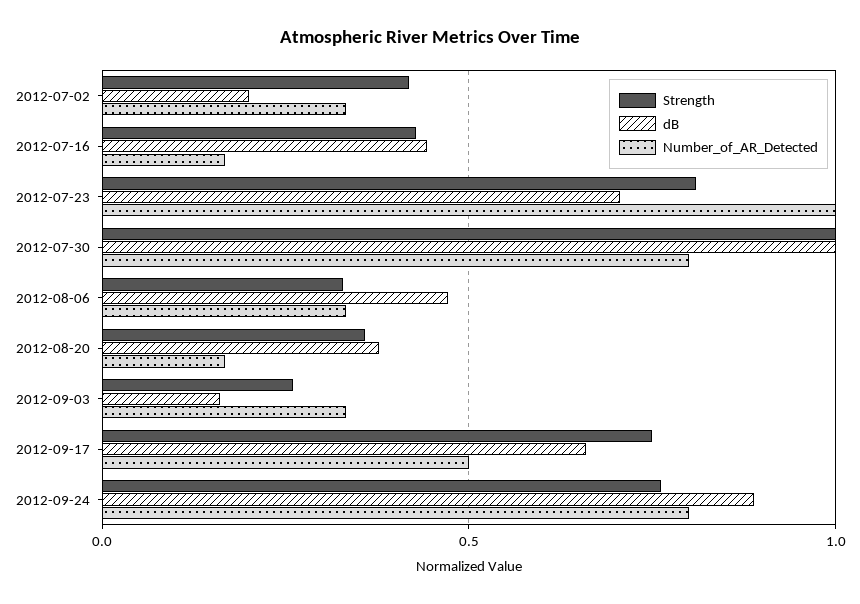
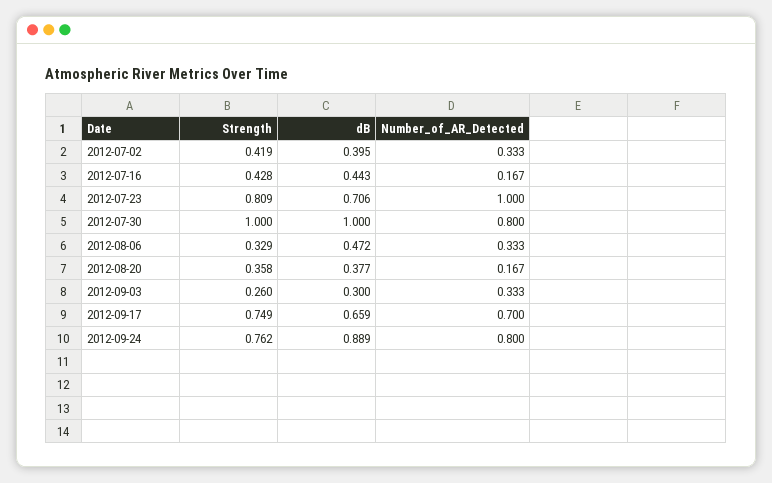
dB, 2012-07-02: 0.2 -> 0.395
dB, 2012-09-03: 0.15 -> 0.3
Number_of_AR_Detected, 2012-09-17: 0.5 -> 0.7

